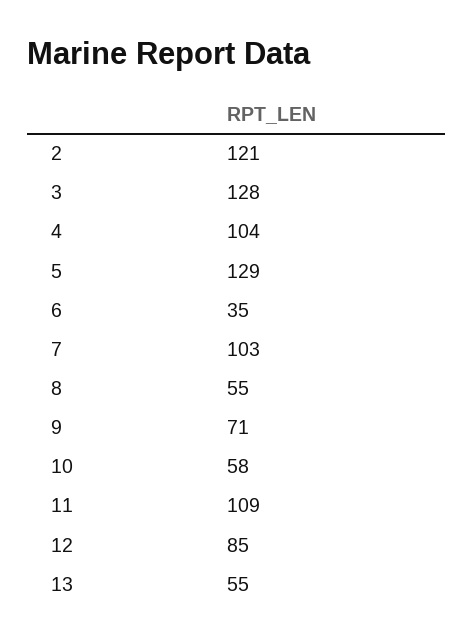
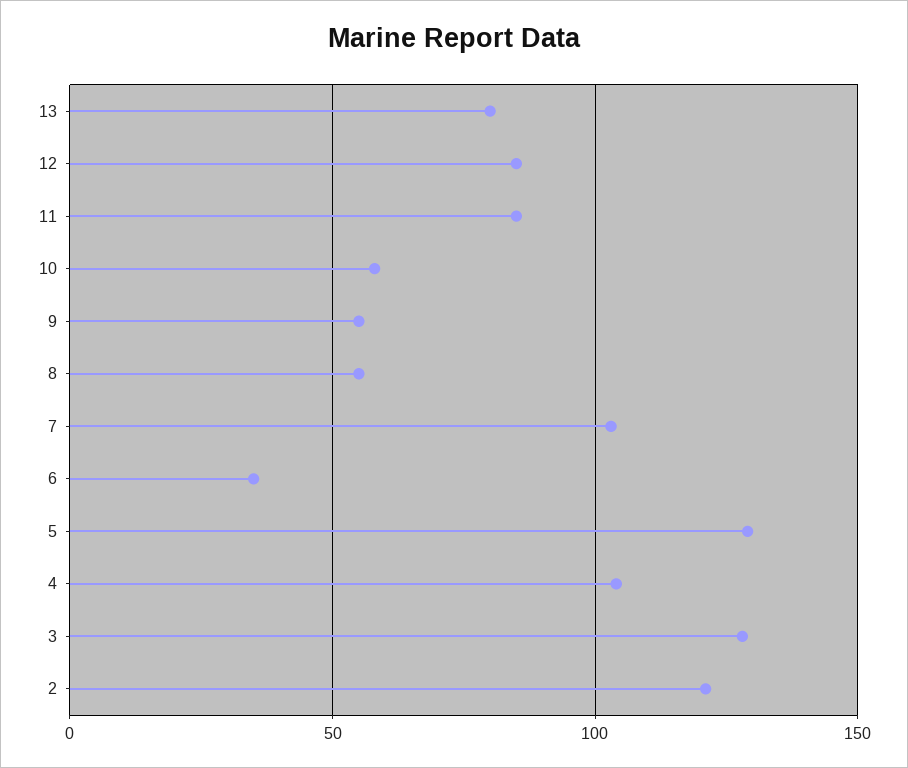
9: 71 -> 55
11: 109 -> 85
13: 55 -> 80

